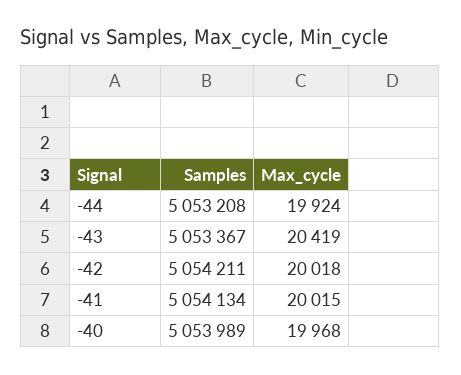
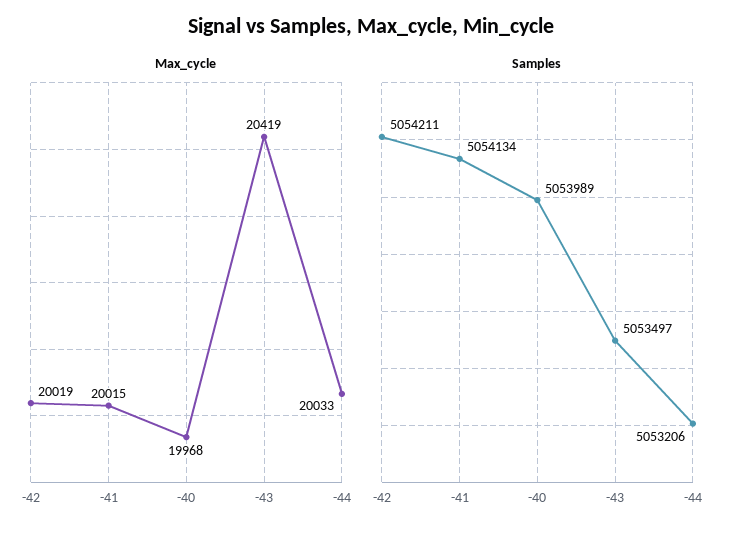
Samples, -44: 5053208 -> 5053206
Max_cycle, -44: 19924 -> 20033
Samples, -43: 5053367 -> 5053497
Max_cycle, -42: 20018 -> 20019

